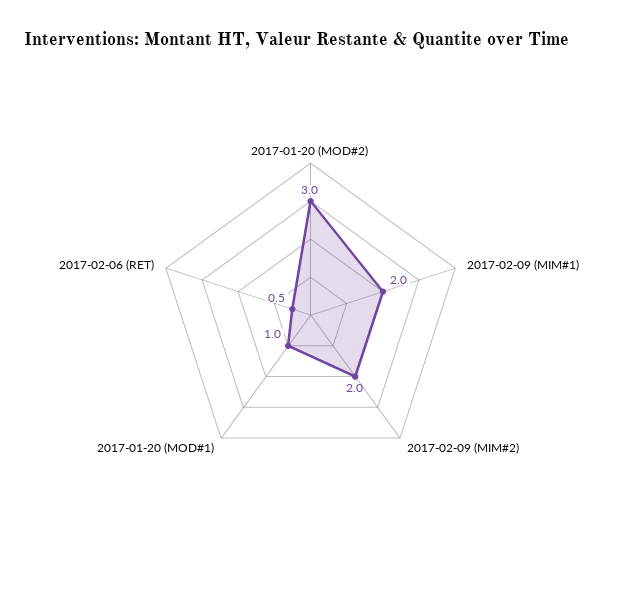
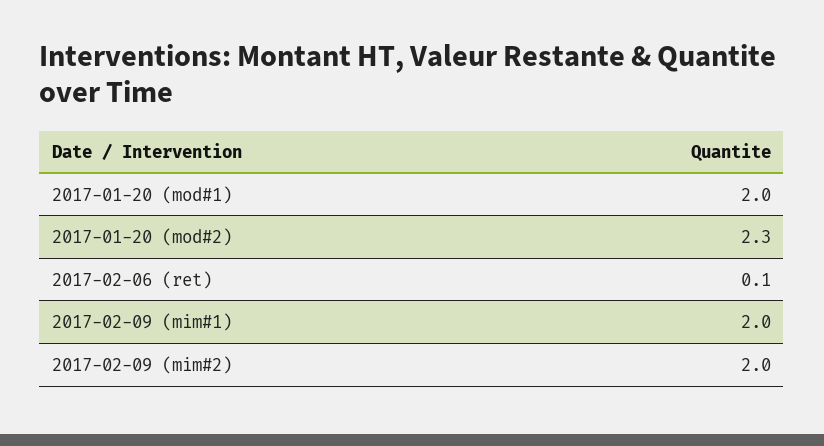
2017-01-20 (MOD#2): 3 -> 2.3
2017-01-20 (MOD#1): 1 -> 2
2017-02-06 (RET): 0.5 -> 0.1

